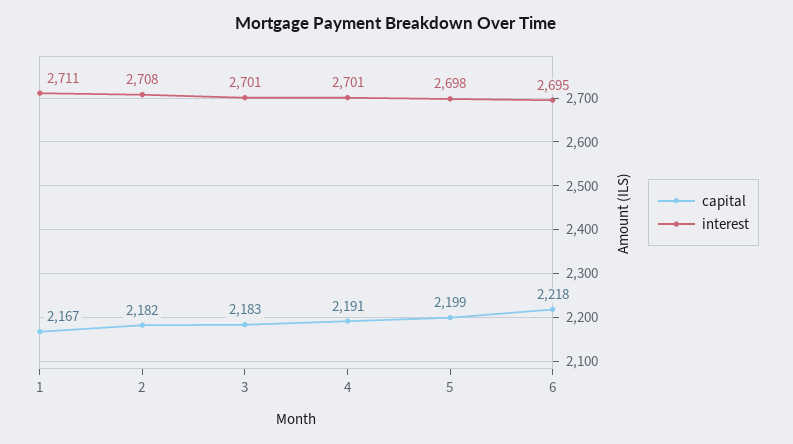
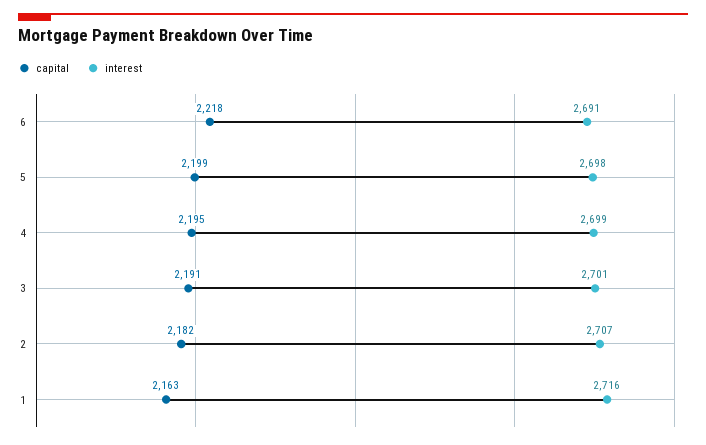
capital, 1: 2167 -> 2163
interest, 1: 2711 -> 2716
interest, 2: 2708 -> 2707
capital, 3: 2183 -> 2191
capital, 4: 2191 -> 2195
interest, 4: 2701 -> 2699
interest, 6: 2695 -> 2691

